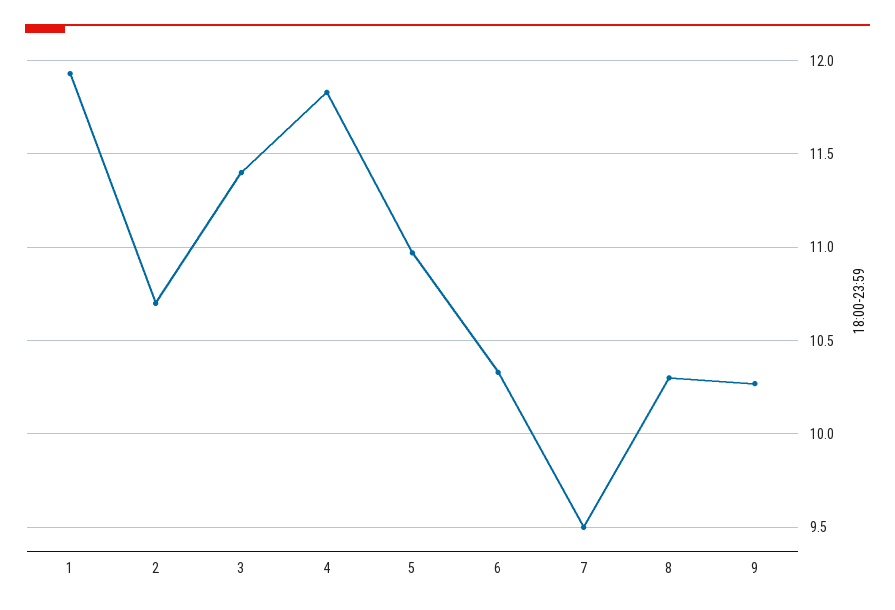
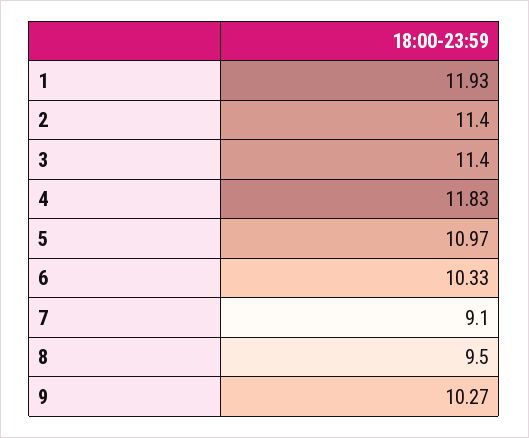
2: 10.7 -> 11.4
7: 9.5 -> 9.1
8: 10.3 -> 9.5

